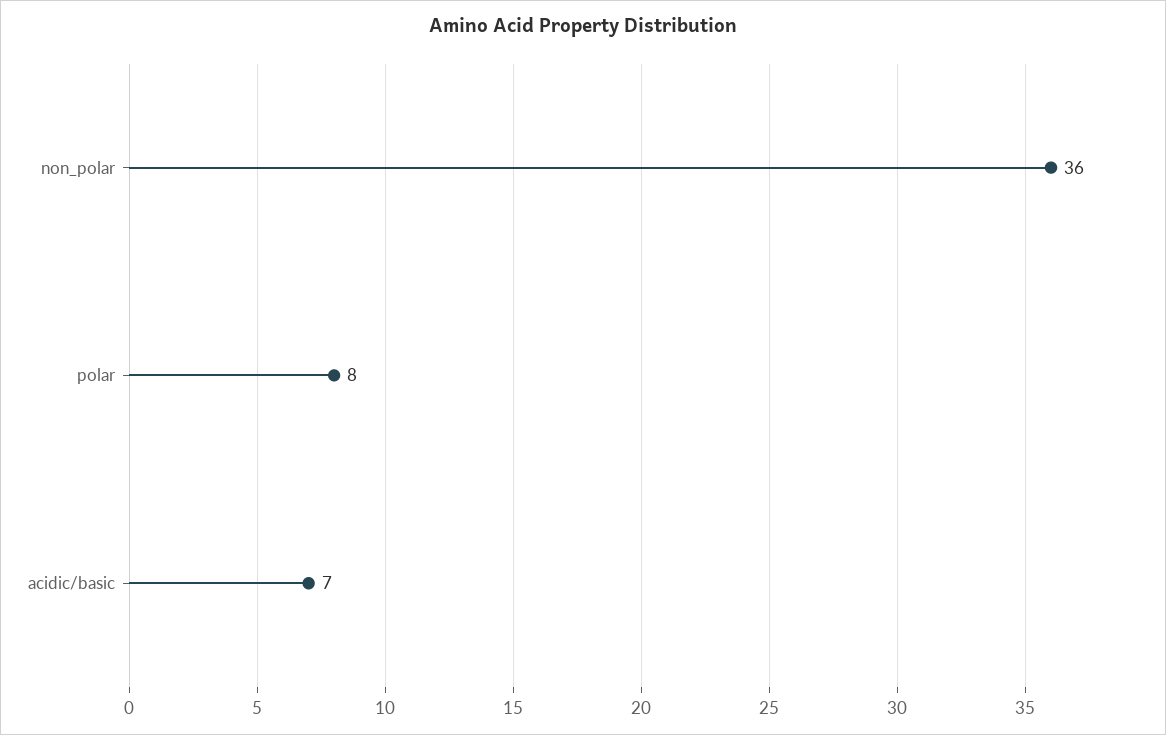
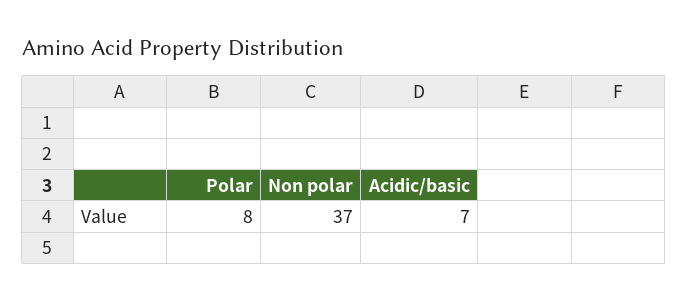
non_polar: 36 -> 37

